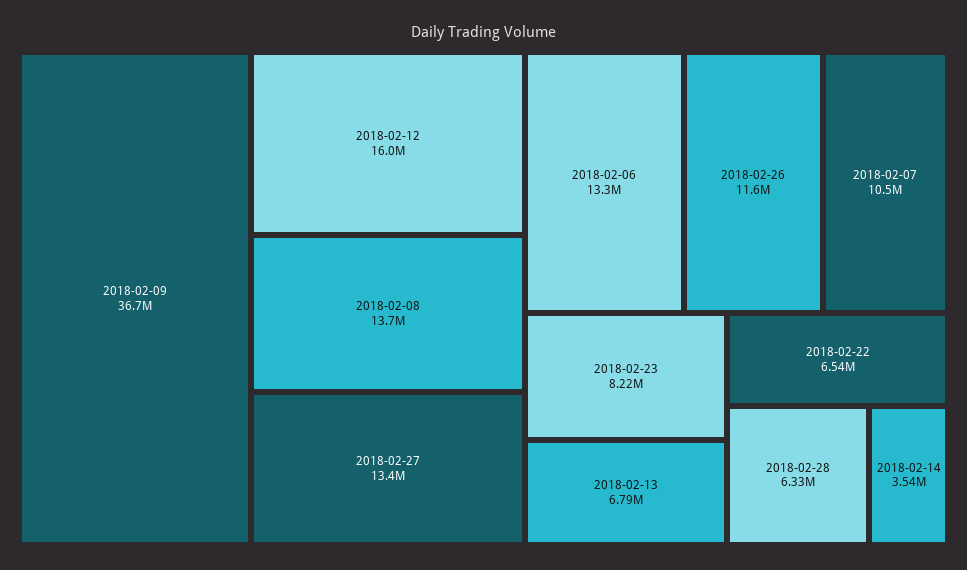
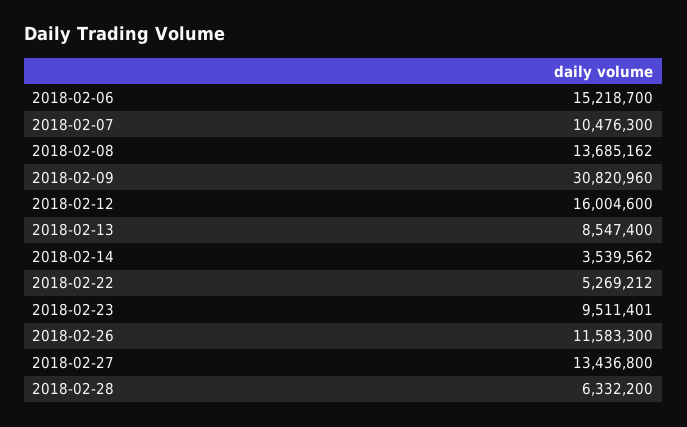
2018-02-09: 36700000 -> 30820960
2018-02-06: 13300000 -> 15218700
2018-02-23: 8220000 -> 9511401
2018-02-13: 6790000 -> 8547400
2018-02-22: 6540000 -> 5269212

